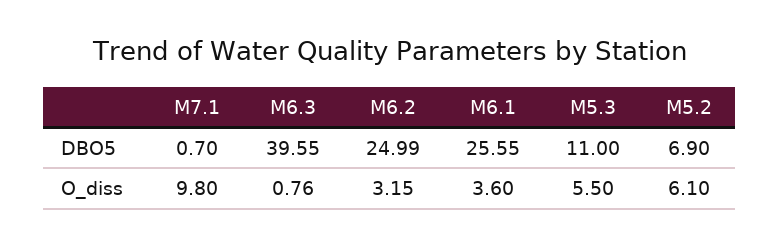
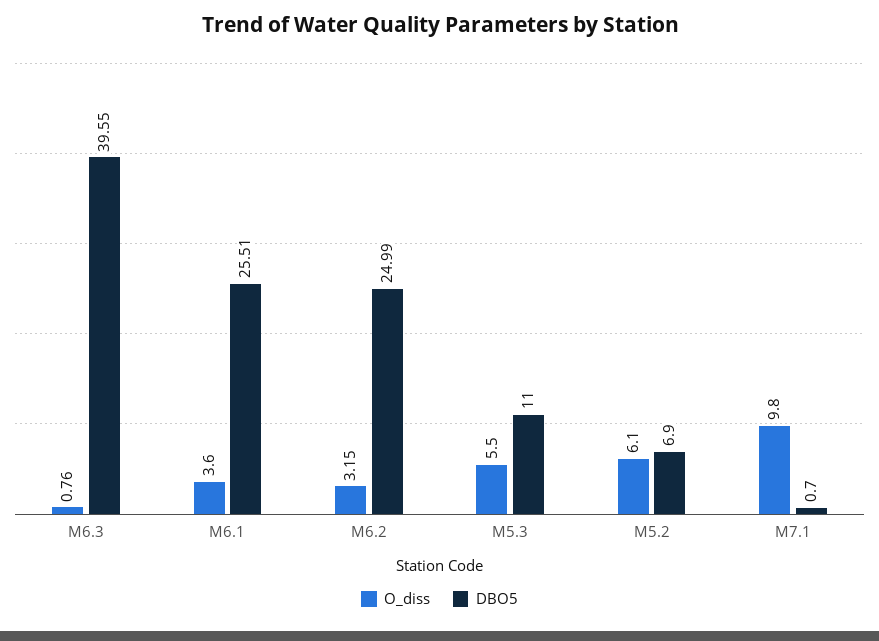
DBO5, M6.1: 25.55 -> 25.51

